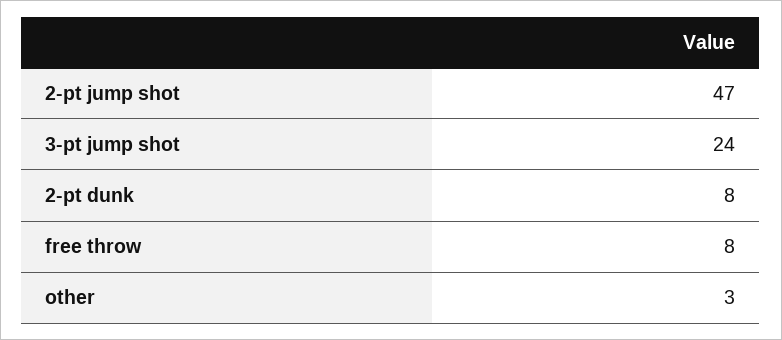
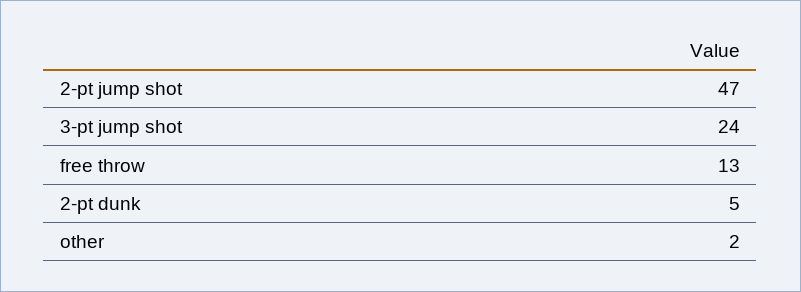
2-pt dunk: 8 -> 5
free throw: 8 -> 13
other: 3 -> 2

